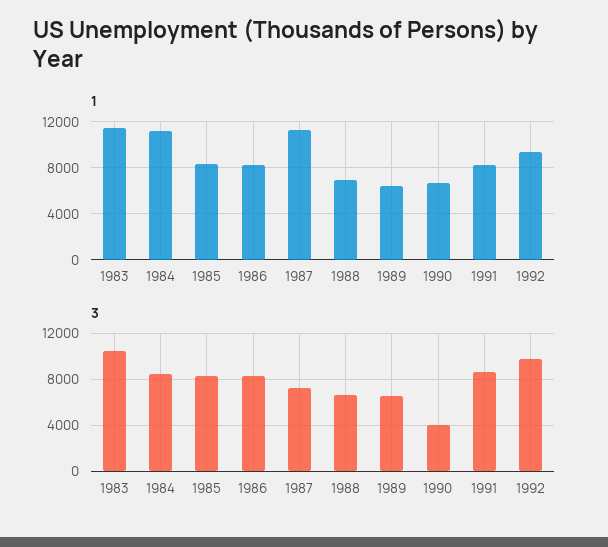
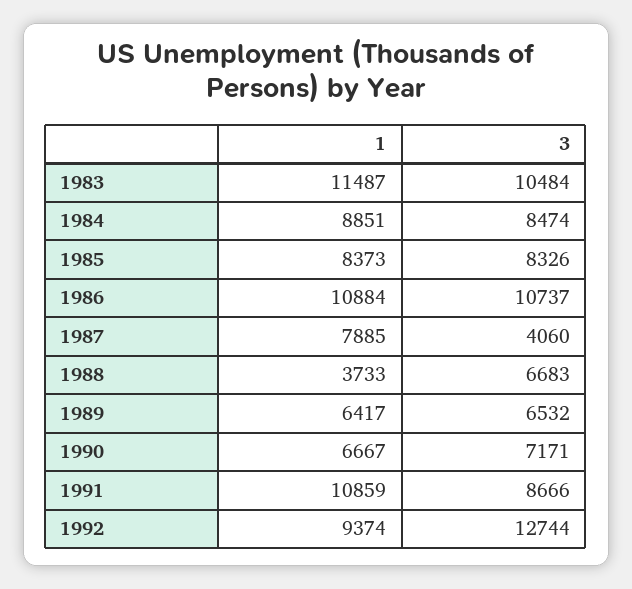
1, 1984: 11000 -> 8851
1, 1986: 8000 -> 10884
1, 1987: 11000 -> 7885
1, 1988: 7000 -> 3733
1, 1991: 8000 -> 10859
3, 1986: 8000 -> 10737
3, 1987: 7000 -> 4060
3, 1990: 4000 -> 7171
3, 1992: 10000 -> 12744

